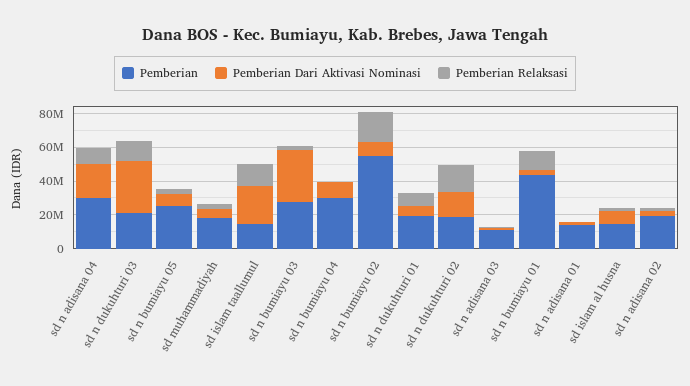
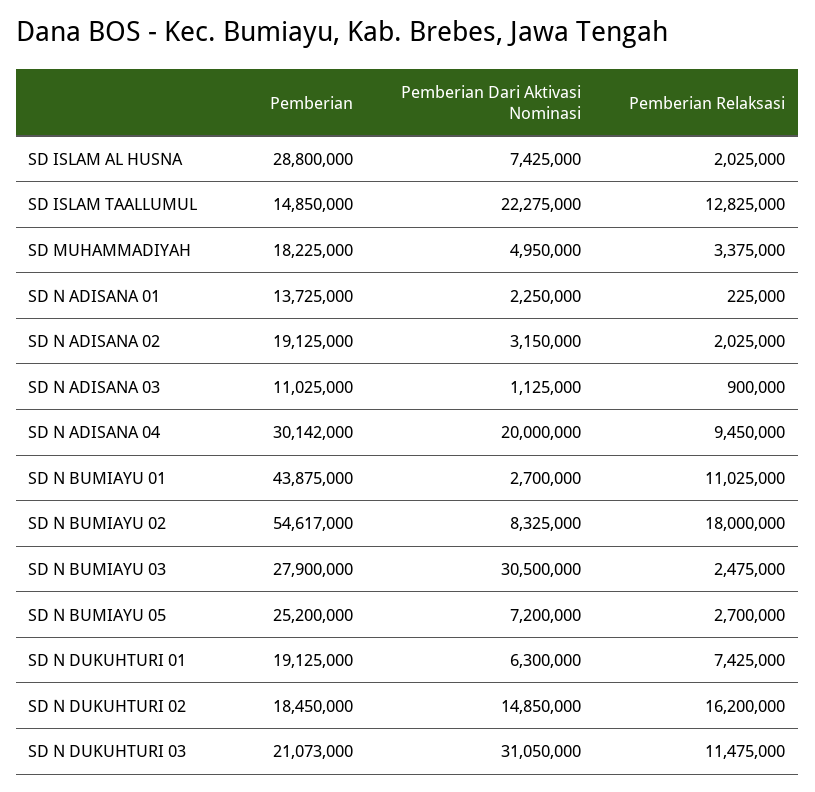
Pemberian, sd n bumiayu 04: 30000000 -> none
Pemberian Dari Aktivasi Nominasi, sd n bumiayu 04: 10000000 -> none
Pemberian Relaksasi, sd n bumiayu 04: 0 -> none
Pemberian, sd islam al husna: 15000000 -> 28800000

